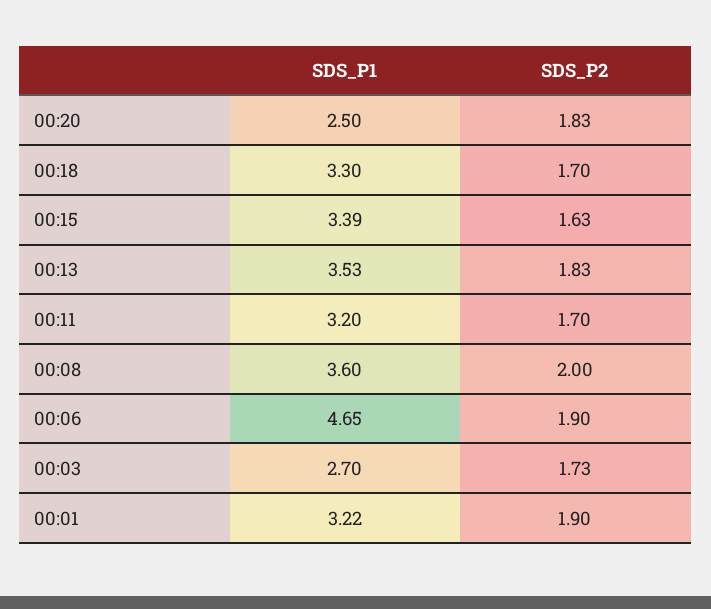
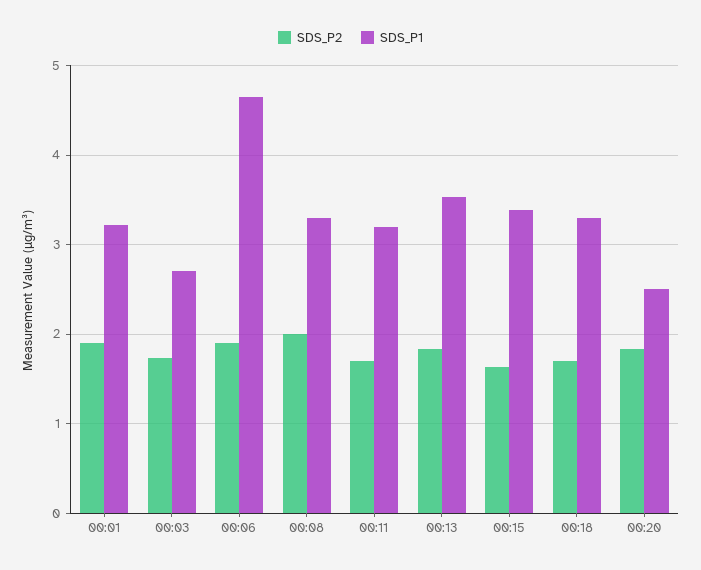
SDS_P1, 00:08: 3.6 -> 3.3

